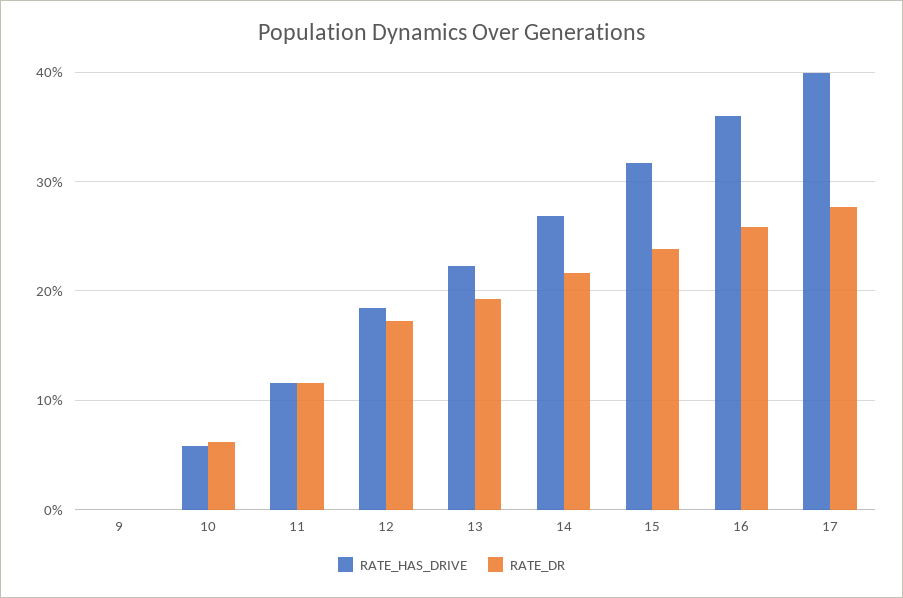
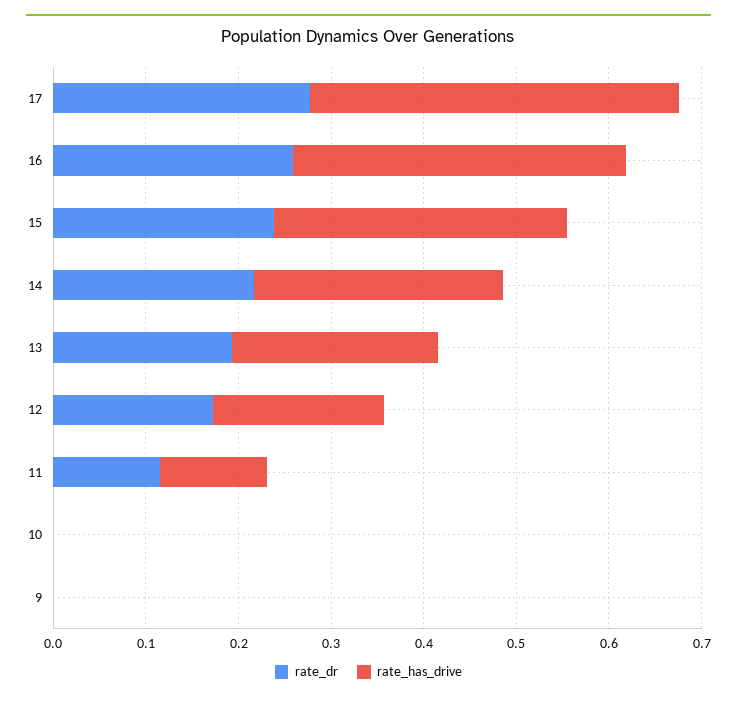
RATE_HAS_DRIVE, 10: 0.06 -> 0
RATE_DR, 10: 0.06 -> 0

